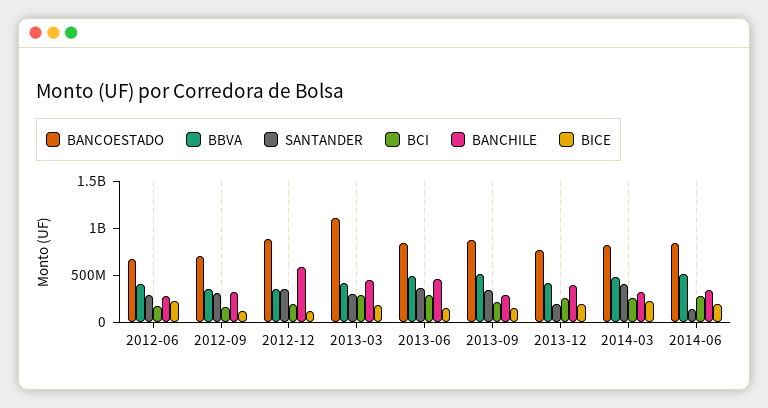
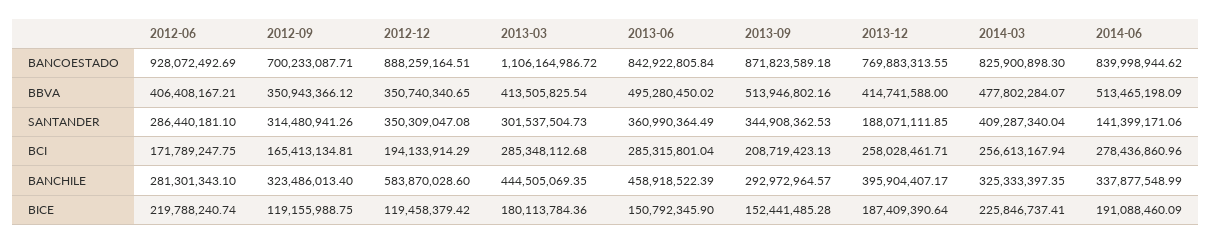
BANCOESTADO, 2012-06: 700000000 -> 928072492.69

